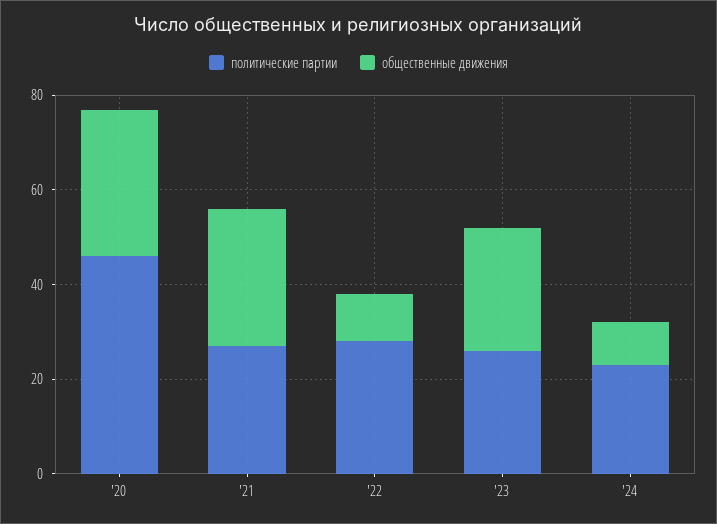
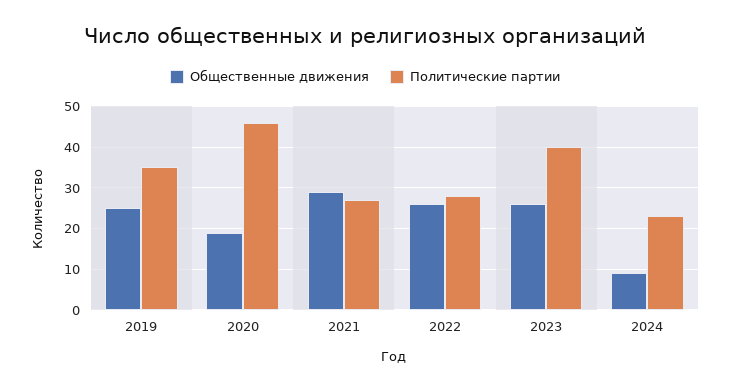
общественные движения, '20: 30 -> 20
общественные движения, '22: 10 -> 25
политические партии, '23: 25 -> 40
общественные движения, 2019: none -> 25
политические партии, 2019: none -> 35

